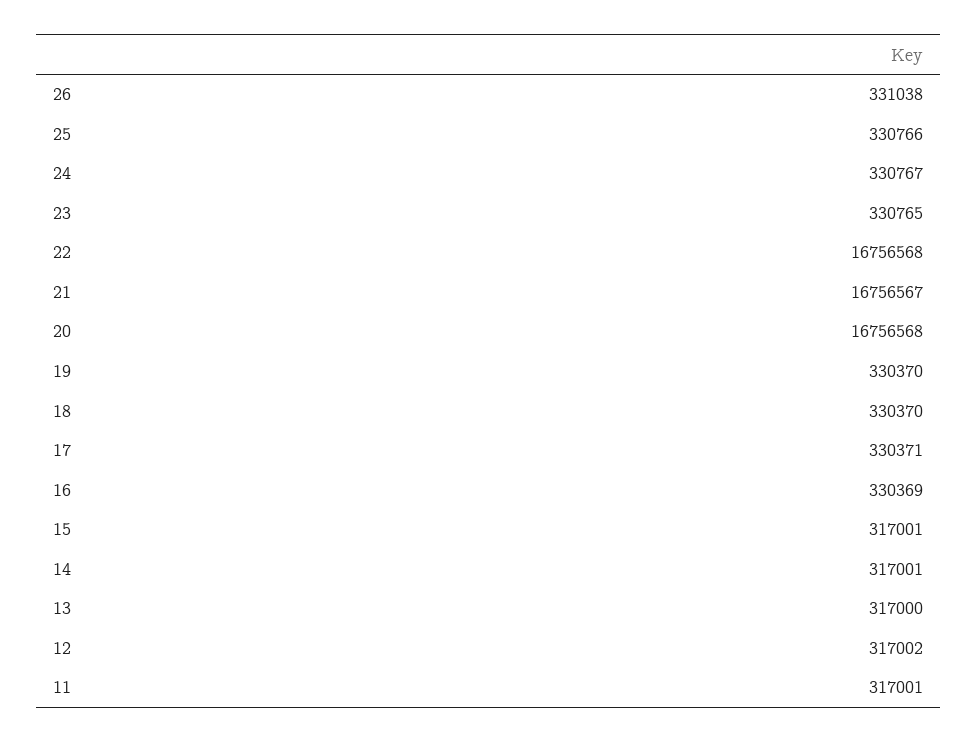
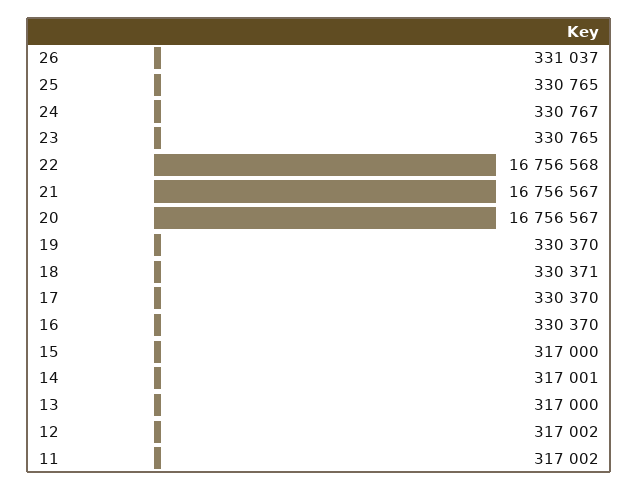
26: 331038 -> 331037
25: 330766 -> 330765
20: 16756568 -> 16756567
18: 330370 -> 330371
17: 330371 -> 330370
16: 330369 -> 330370
15: 317001 -> 317000
11: 317001 -> 317002

